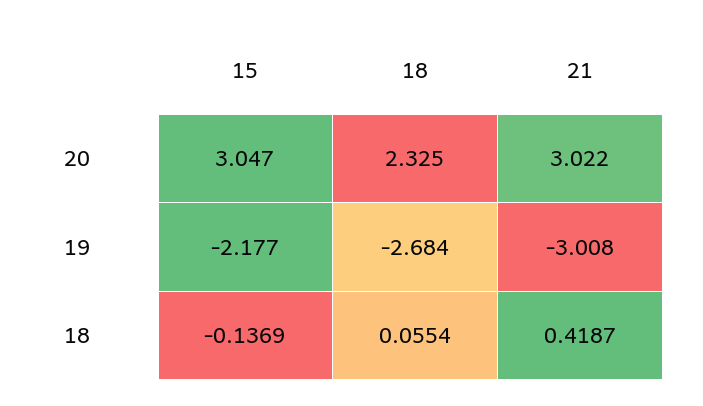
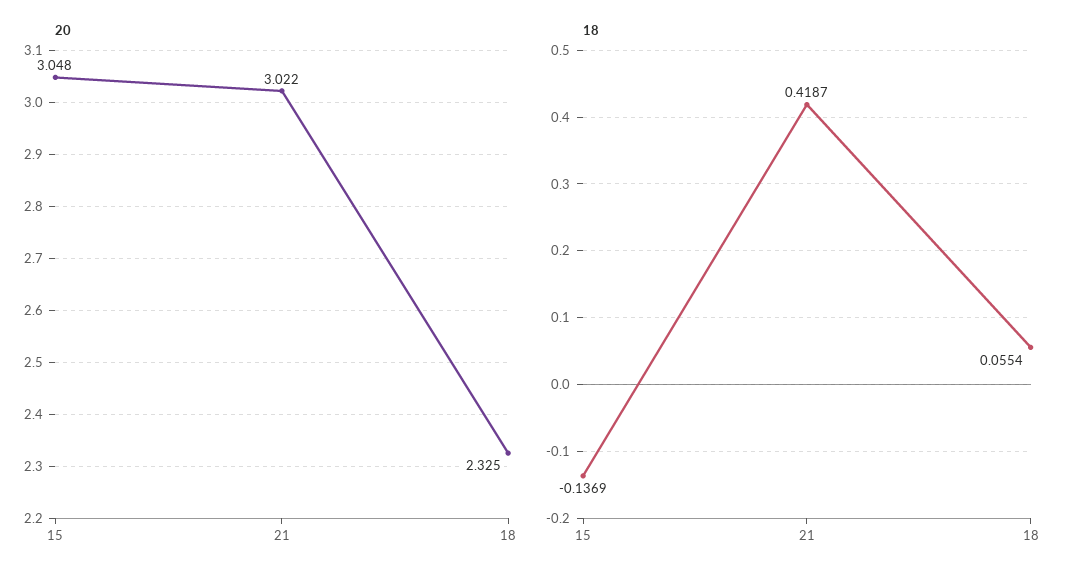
20, 15: 3.047 -> 3.048
19, 15: -2.177 -> none
19, 18: -2.684 -> none
19, 21: -3.008 -> none

